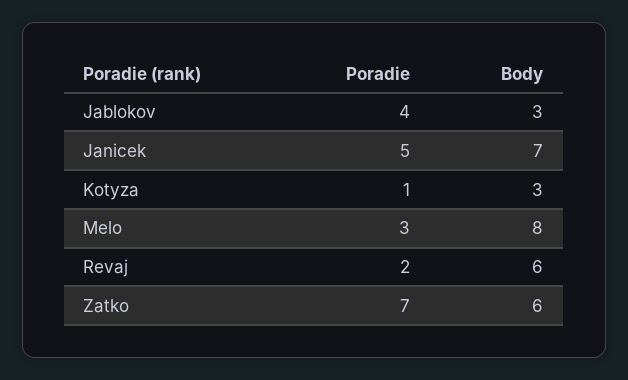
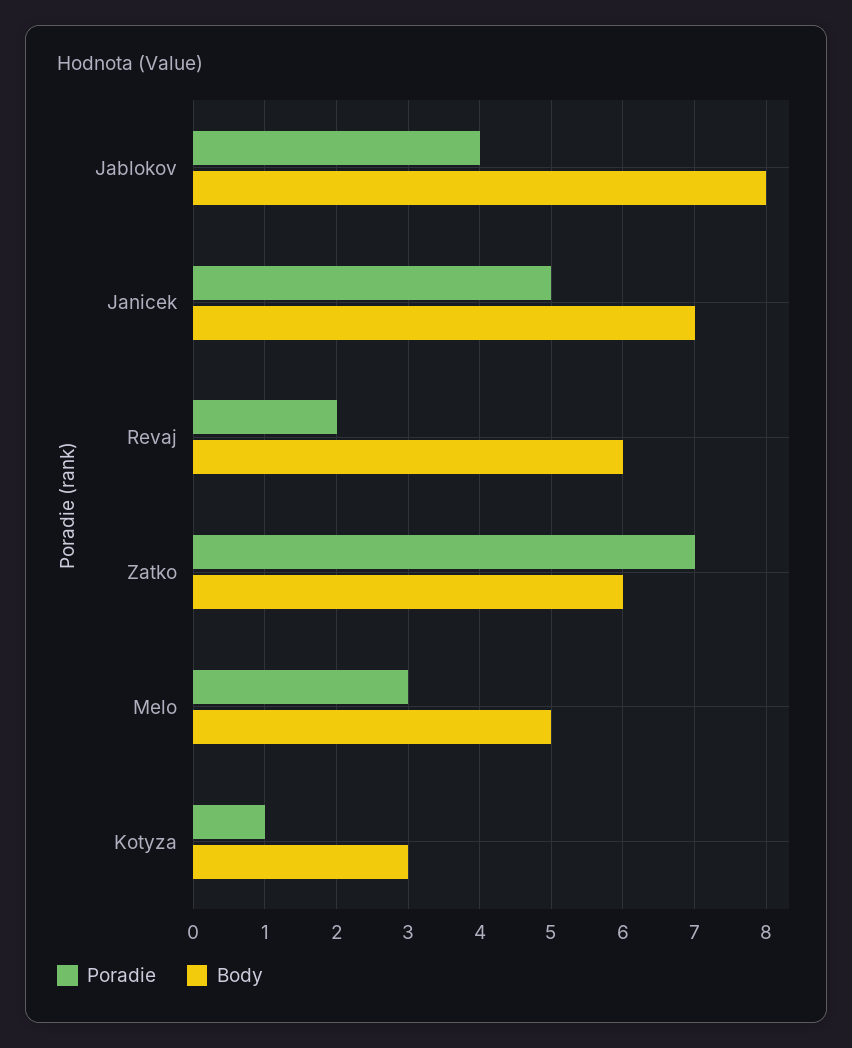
Body, Jablokov: 3 -> 8
Body, Melo: 8 -> 5

